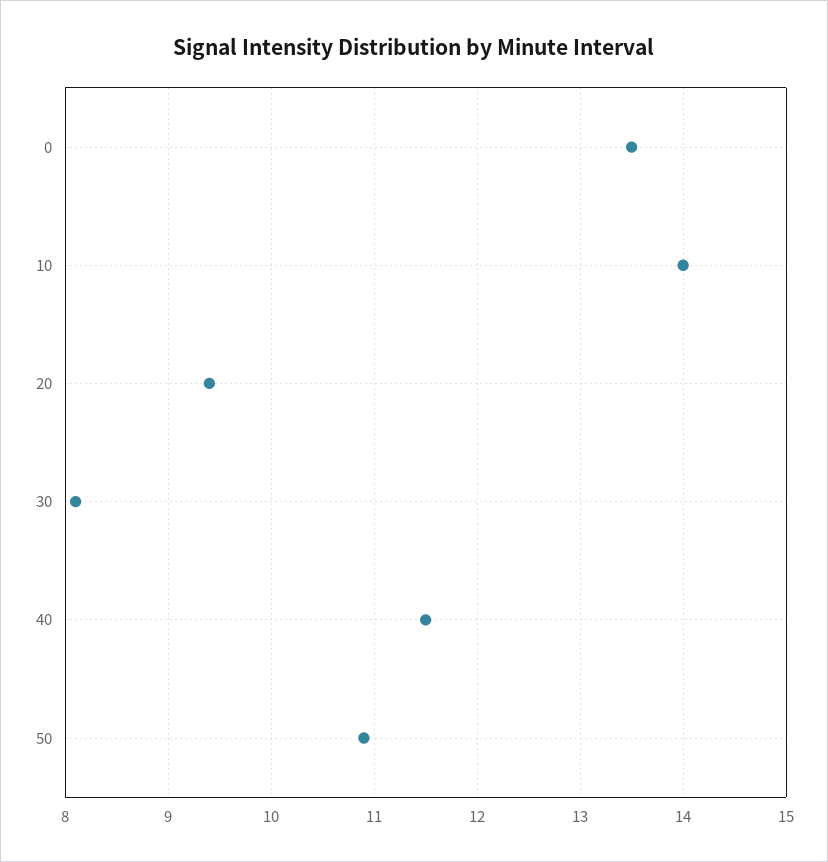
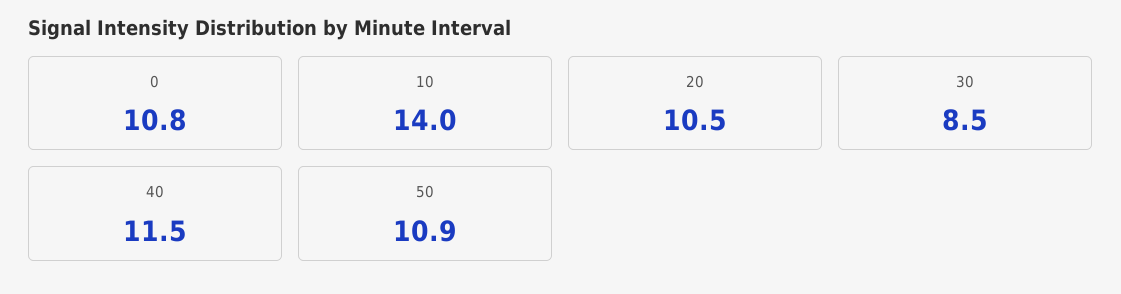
0: 13.5 -> 10.8
20: 9.4 -> 10.5
30: 8.1 -> 8.5

